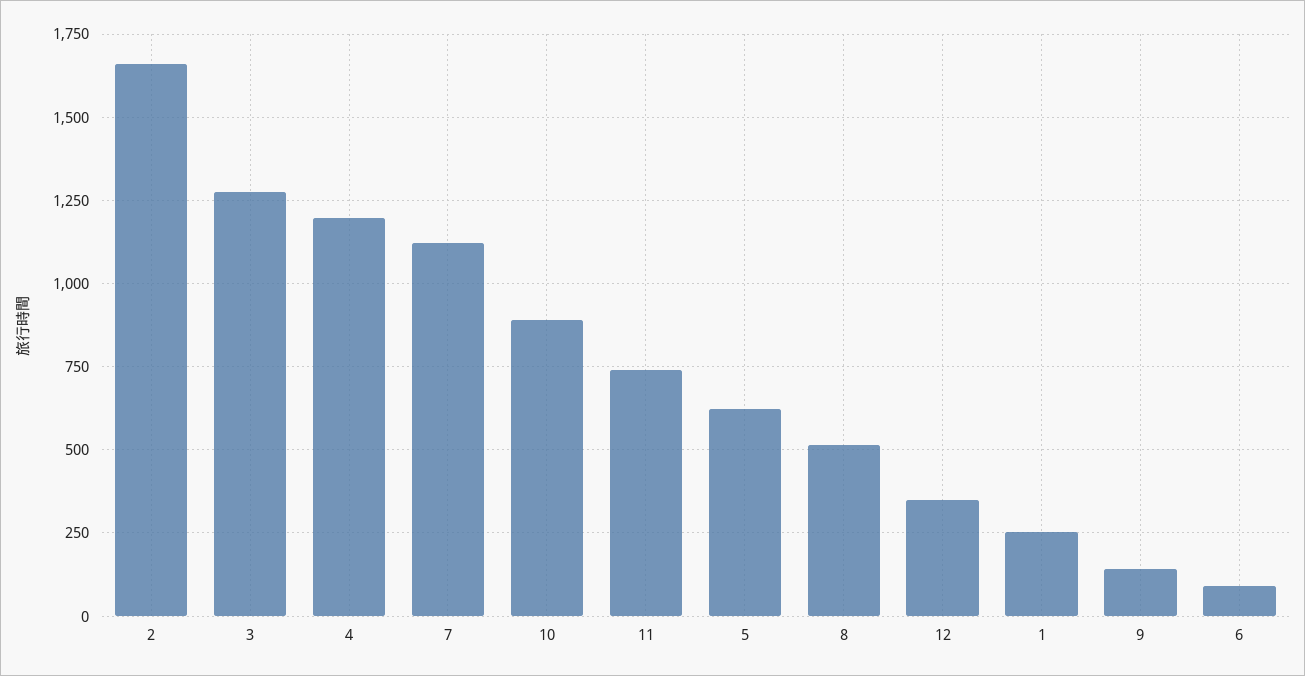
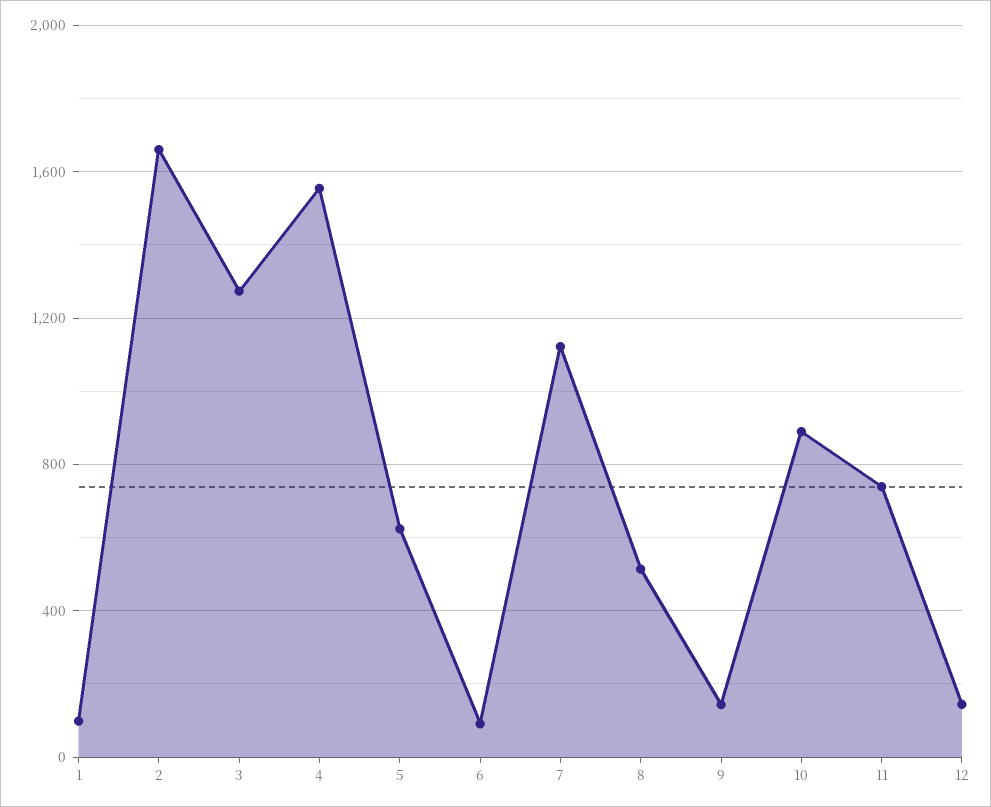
4: 1200 -> 1550
12: 350 -> 150
1: 250 -> 100

